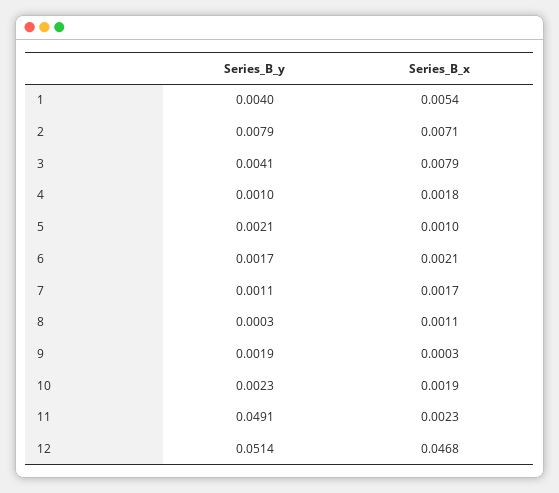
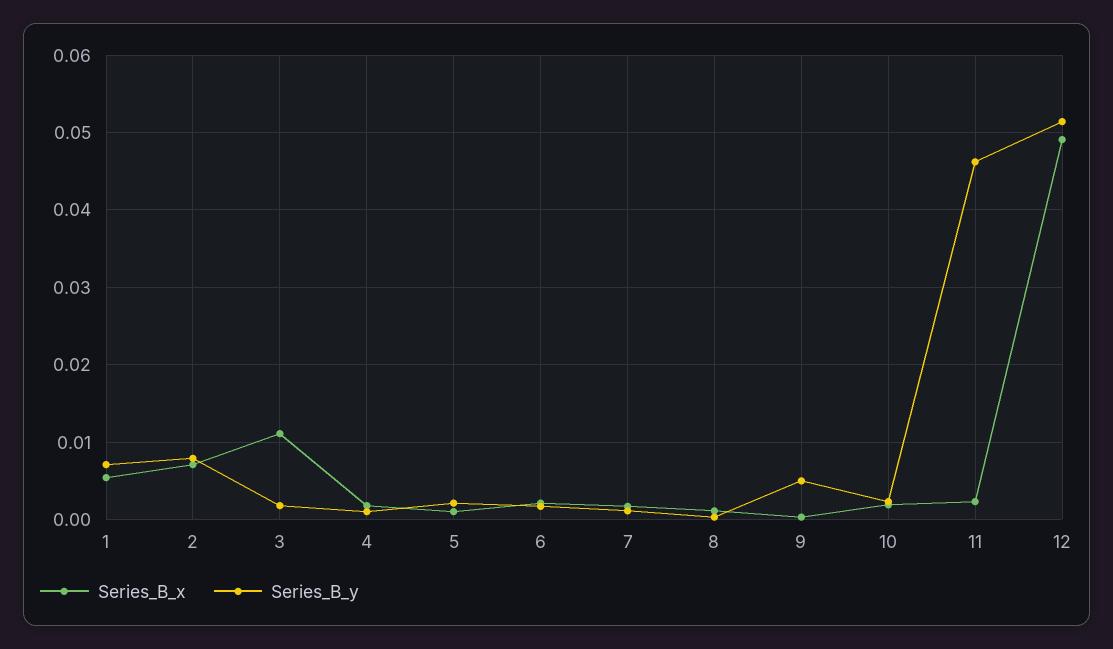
Series_B_y, 1: 0.004 -> 0.007
Series_B_y, 3: 0.0041 -> 0.002
Series_B_x, 3: 0.0079 -> 0.011
Series_B_y, 9: 0.0019 -> 0.005
Series_B_y, 11: 0.0491 -> 0.046
Series_B_x, 12: 0.0468 -> 0.049

